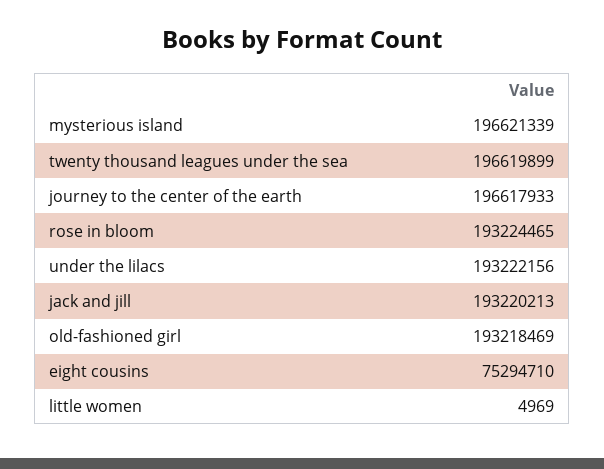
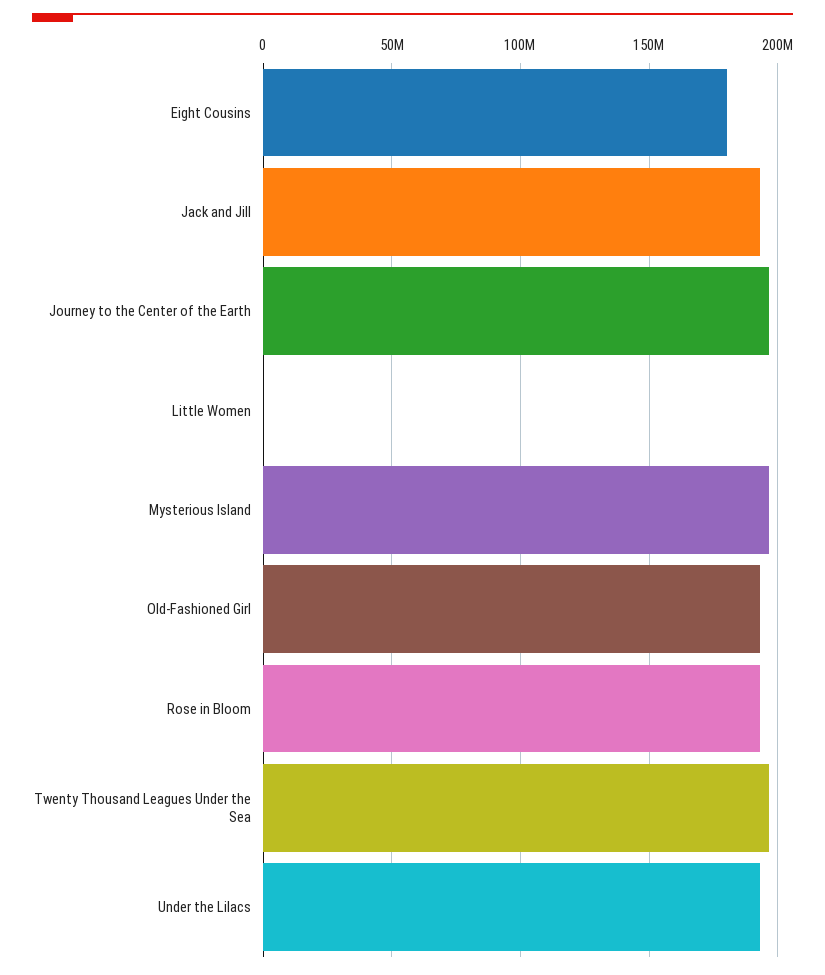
eight cousins: 75294710 -> 180000000

